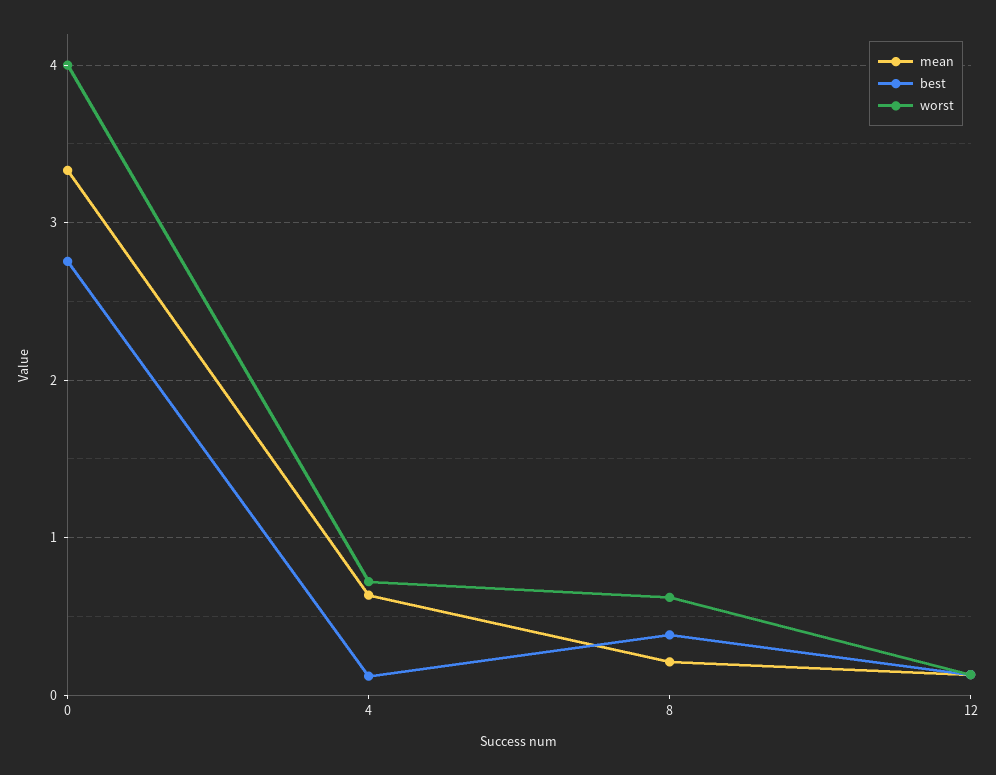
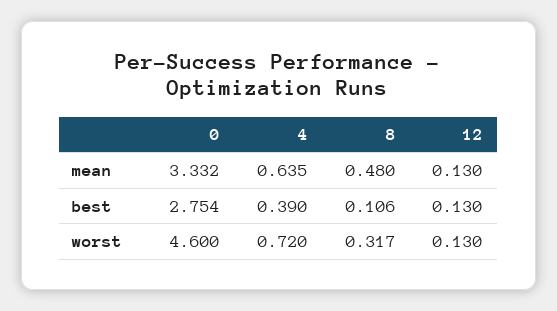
worst, 0: 4 -> 4.6
best, 4: 0.1 -> 0.39
mean, 8: 0.2 -> 0.48
best, 8: 0.4 -> 0.106
worst, 8: 0.6 -> 0.317

